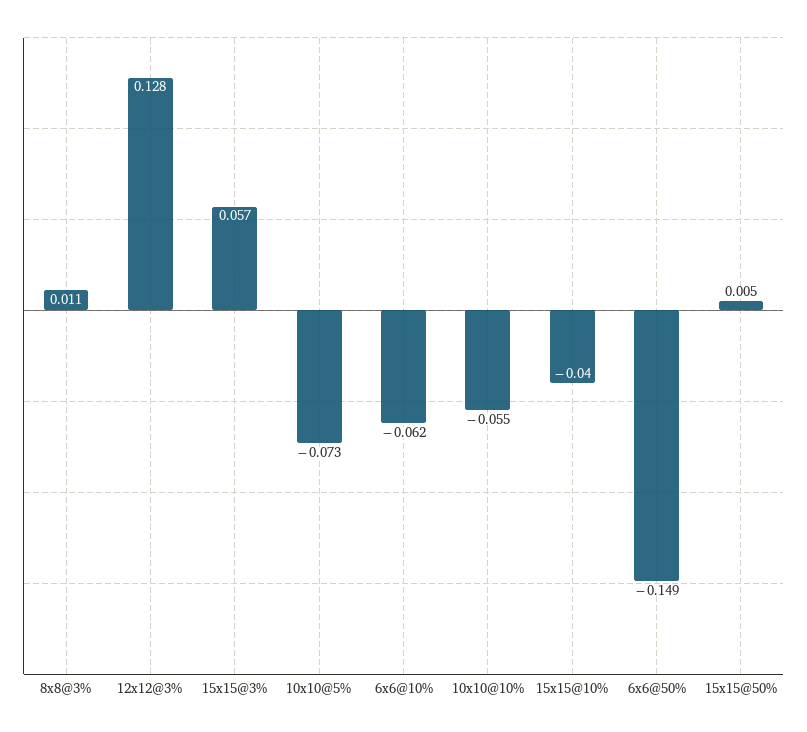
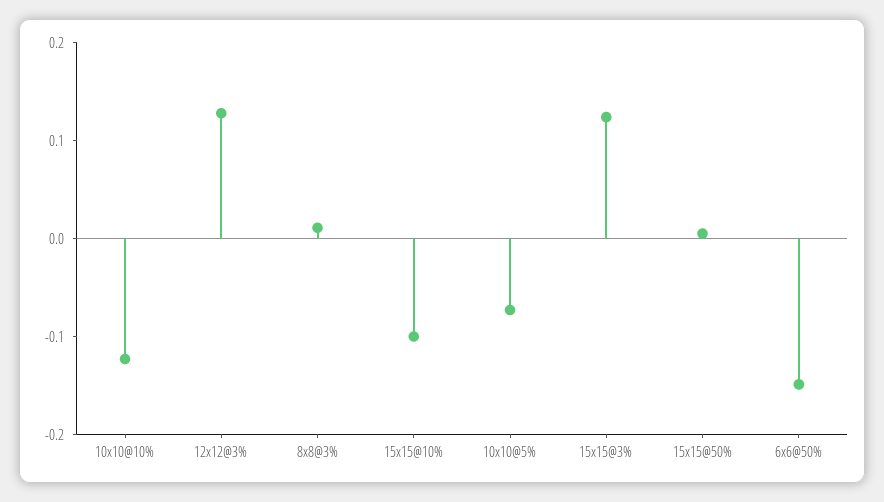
15x15@3%: 0.057 -> 0.12
6x6@10%: -0.062 -> none
10x10@10%: -0.055 -> -0.12
15x15@10%: -0.04 -> -0.1

